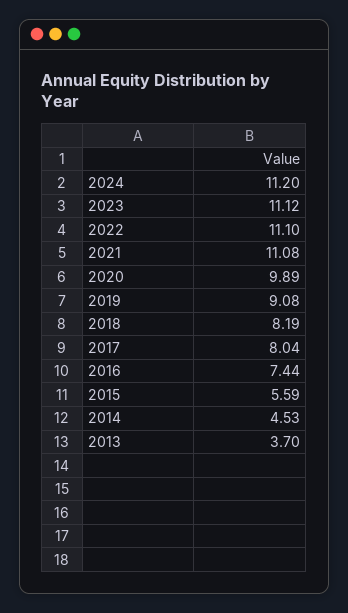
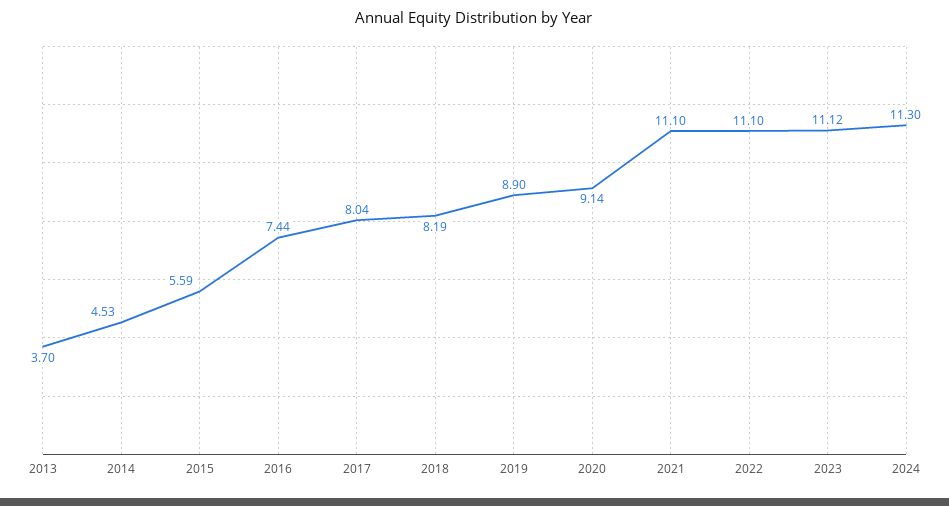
2024: 11.2 -> 11.3
2021: 11.08 -> 11.1
2020: 9.89 -> 9.14
2019: 9.08 -> 8.9

